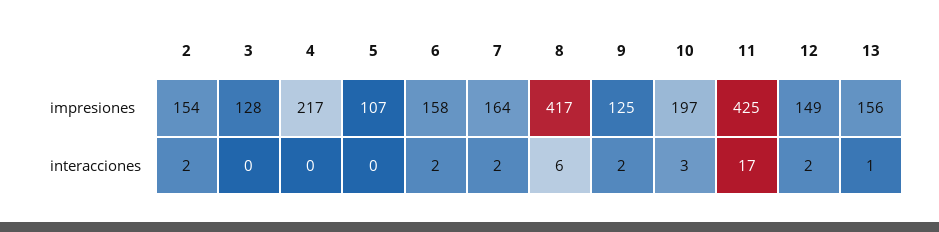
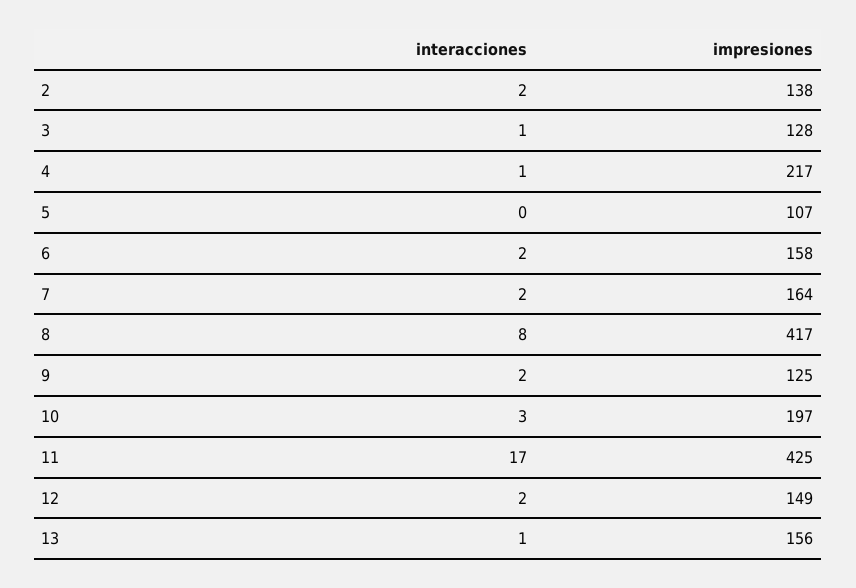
2, impresiones: 154 -> 138
3, interacciones: 0 -> 1
4, interacciones: 0 -> 1
8, interacciones: 6 -> 8

